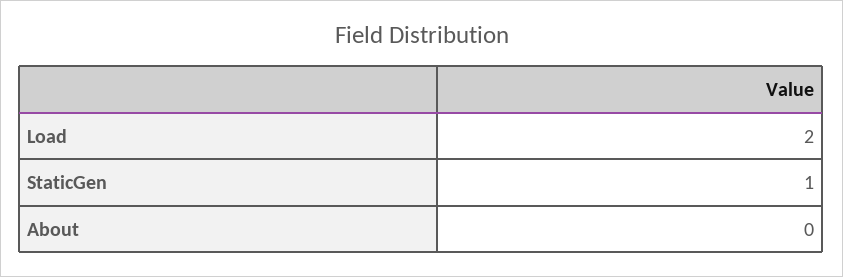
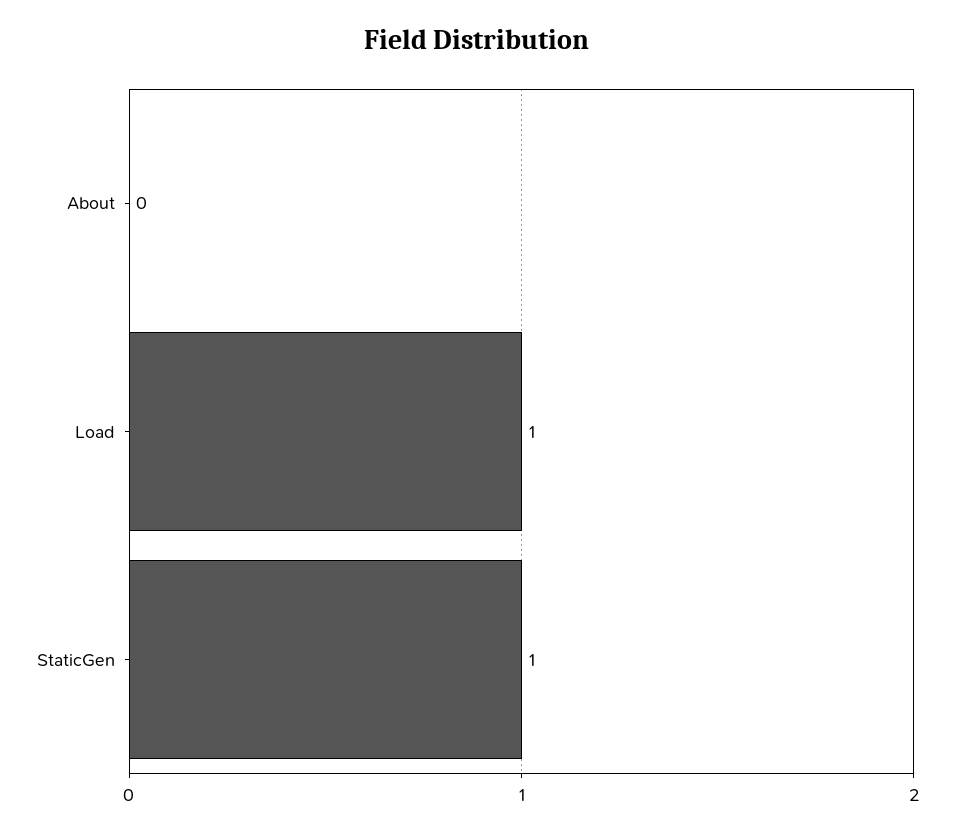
Load: 2 -> 1

